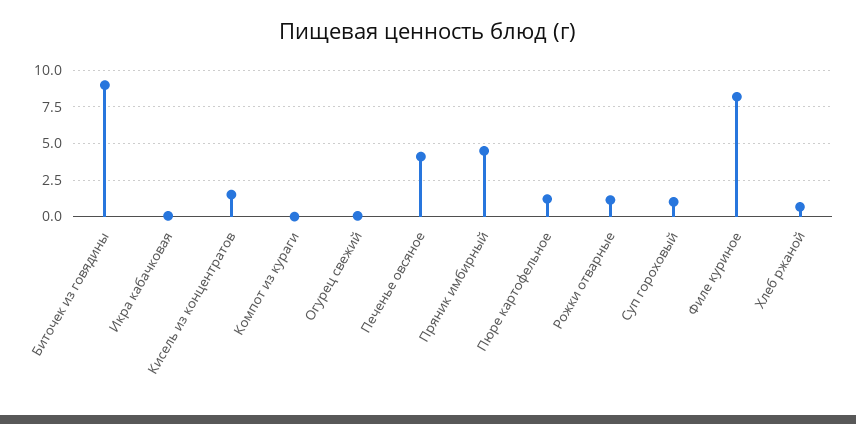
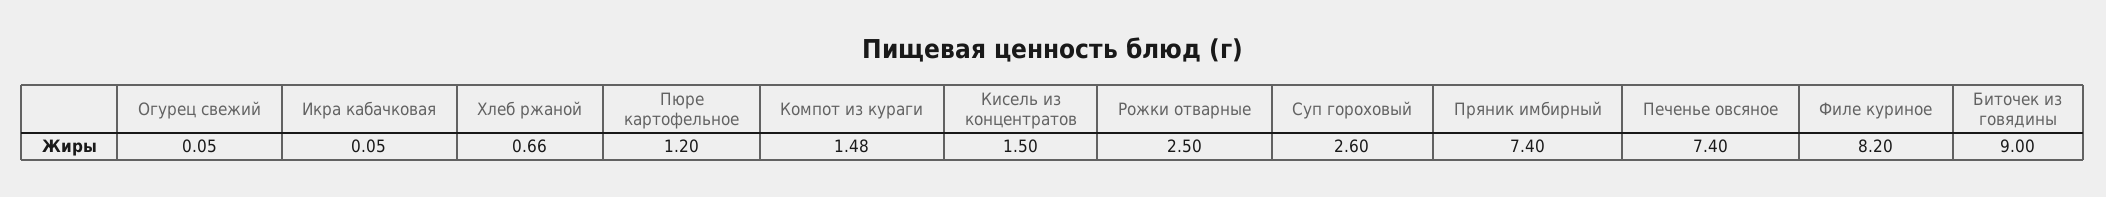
Компот из кураги: 0 -> 1.48
Печенье овсяное: 4 -> 7.4
Пряник имбирный: 4.5 -> 7.4
Рожки отварные: 1 -> 2.5
Суп гороховый: 1 -> 2.6

